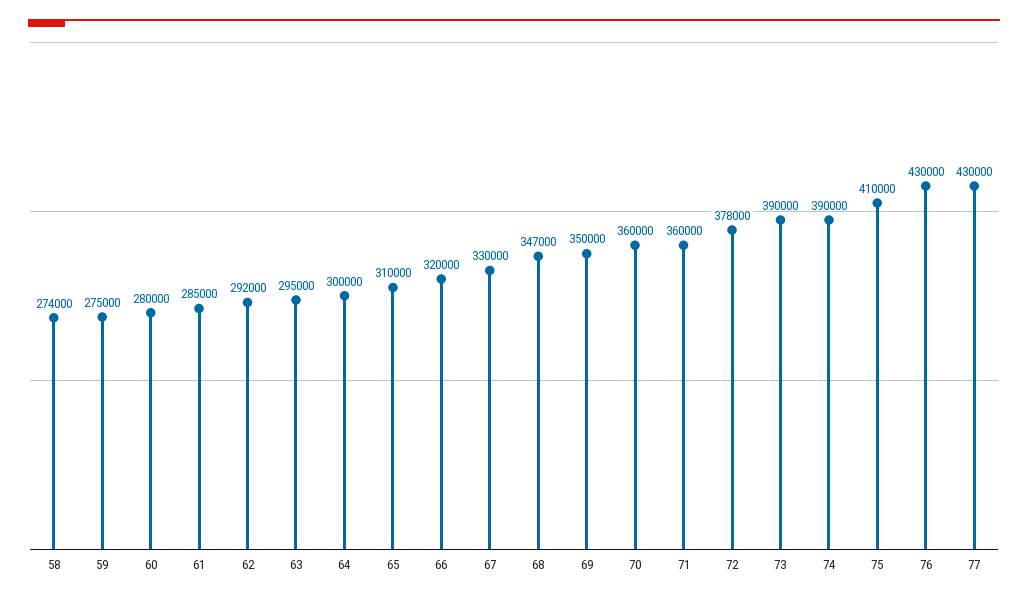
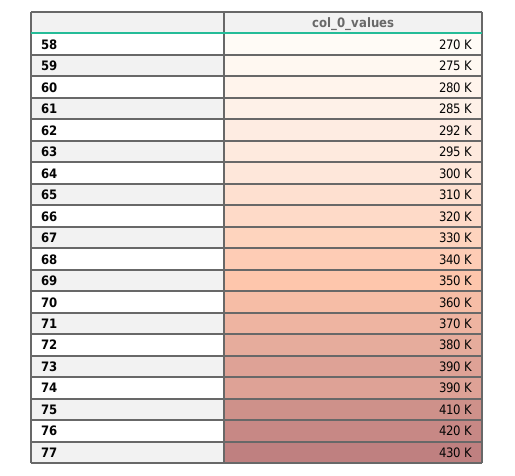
58: 274000 -> 270000
68: 347000 -> 340000
71: 360000 -> 370000
72: 378000 -> 380000
76: 430000 -> 420000

